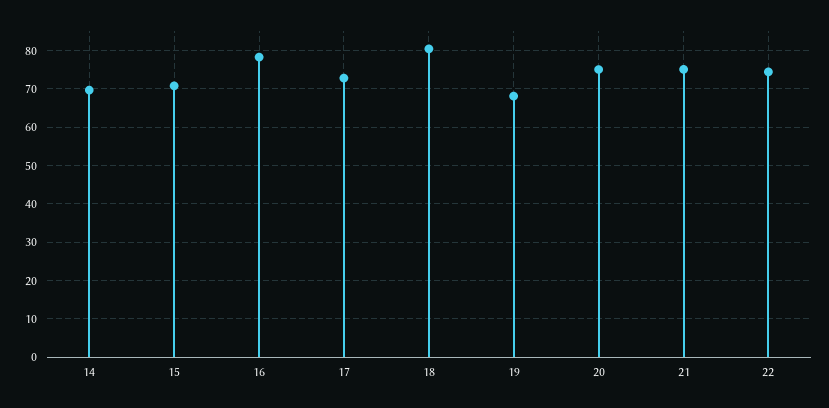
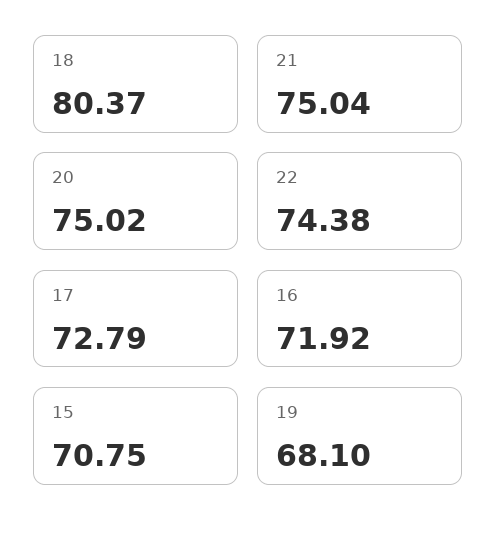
14: 70 -> none
16: 78 -> 71.92

